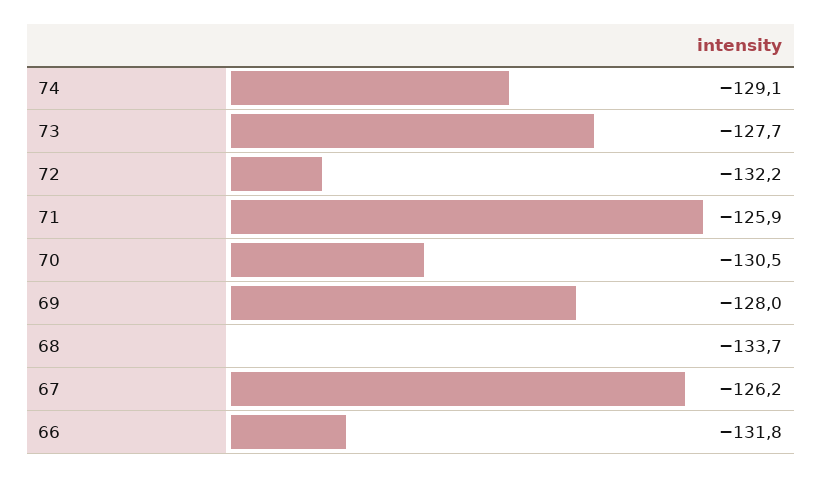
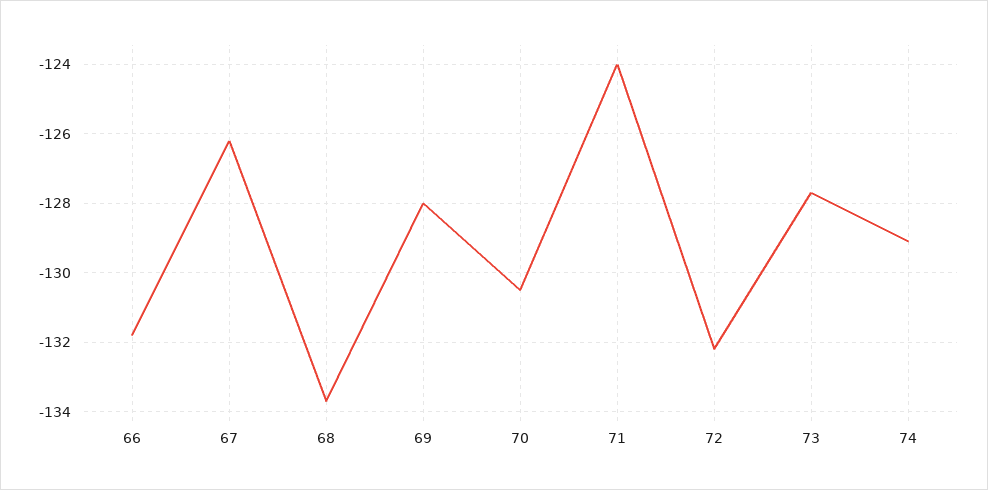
71: -125.9 -> -124

